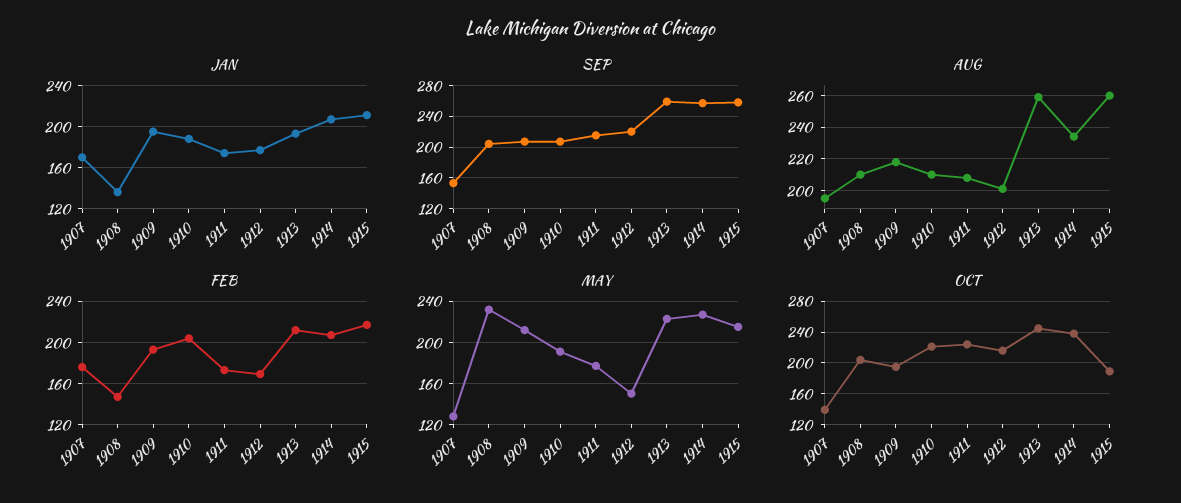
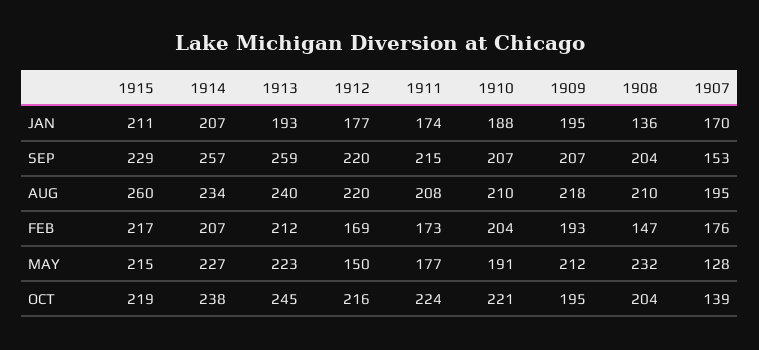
SEP, 1915: 260 -> 229
AUG, 1912: 200 -> 220
AUG, 1913: 260 -> 240
OCT, 1915: 190 -> 219

